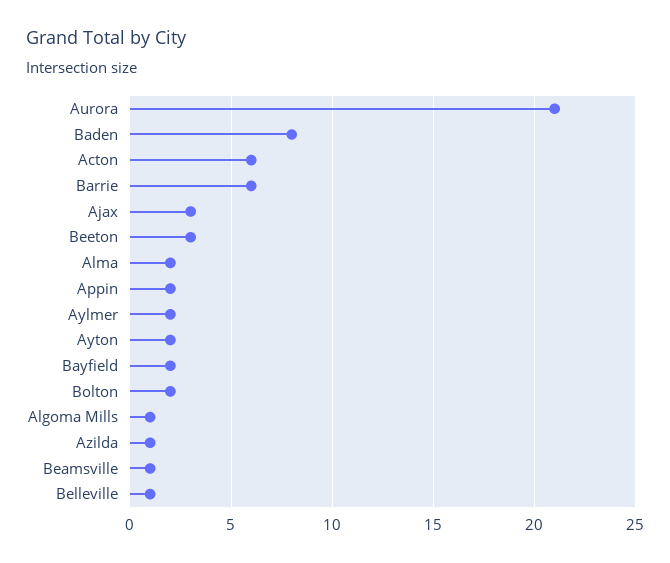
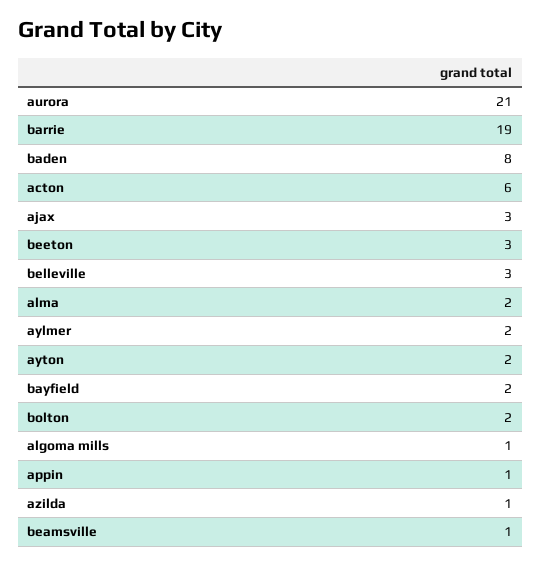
Barrie: 6 -> 19
Appin: 2 -> 1
Belleville: 1 -> 3

